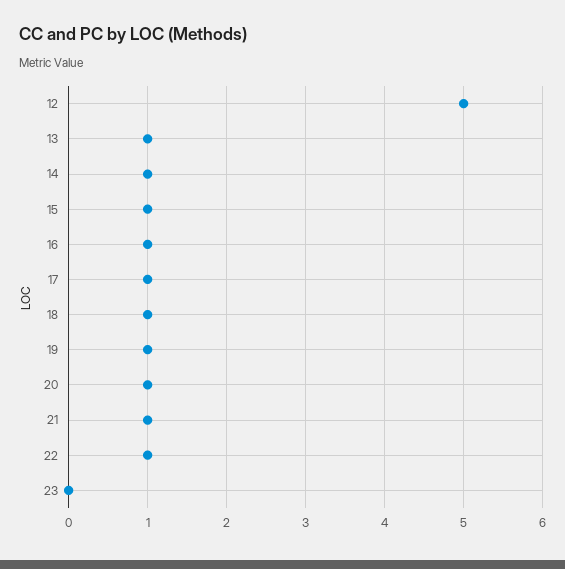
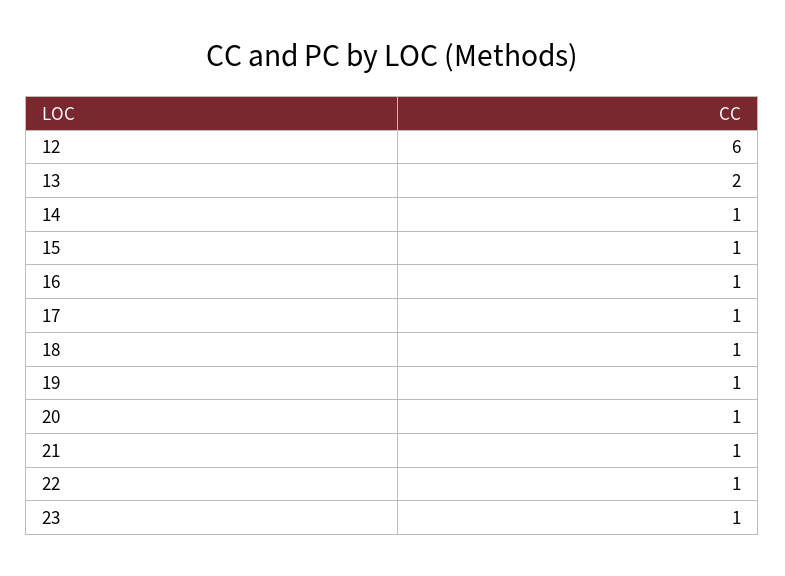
12: 5 -> 6
13: 1 -> 2
23: 0 -> 1

